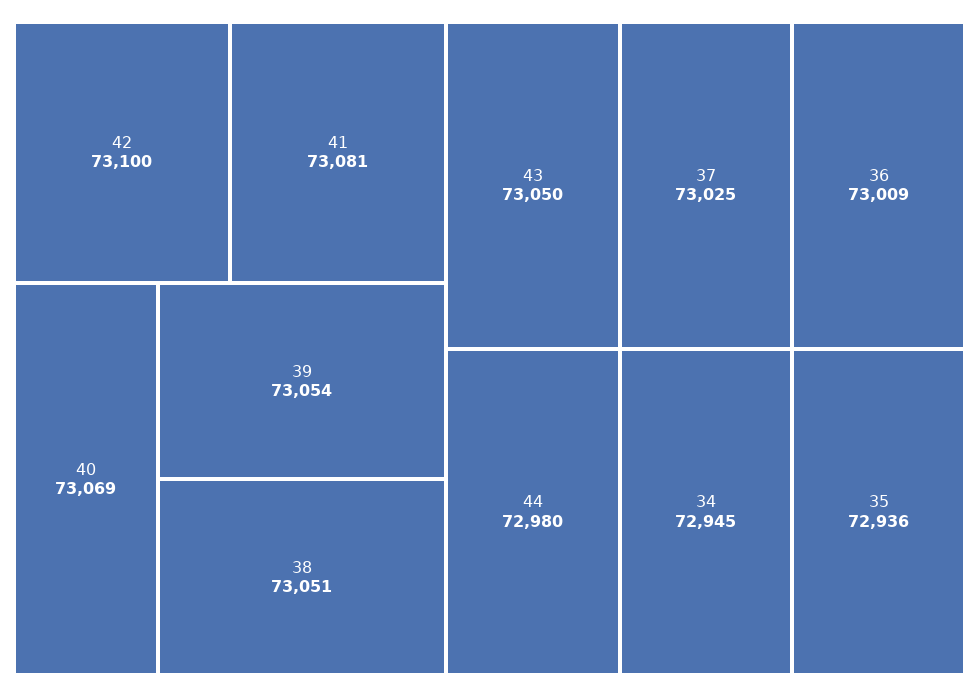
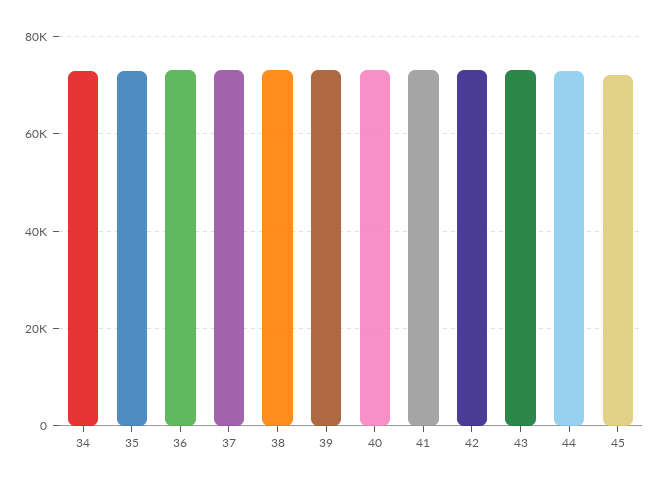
45: none -> 72000

